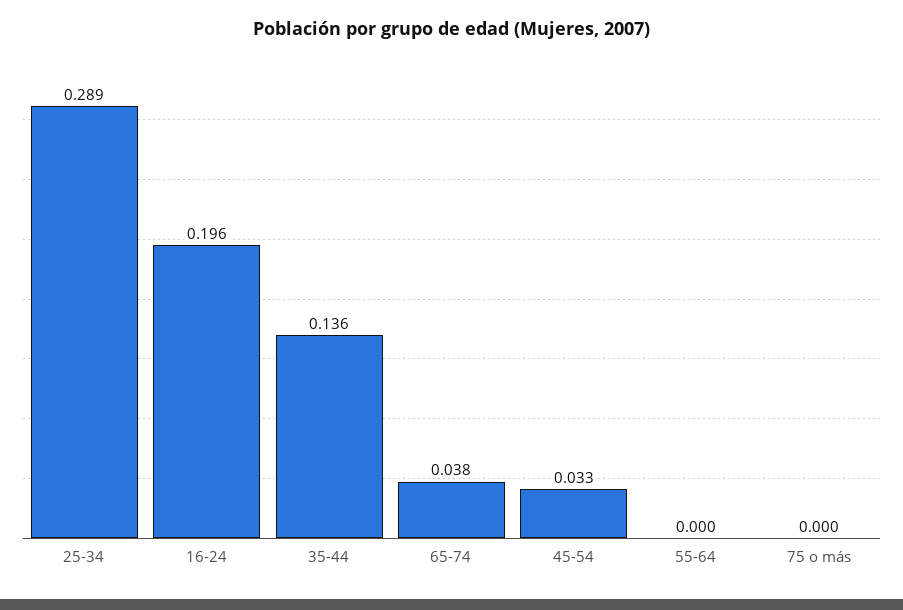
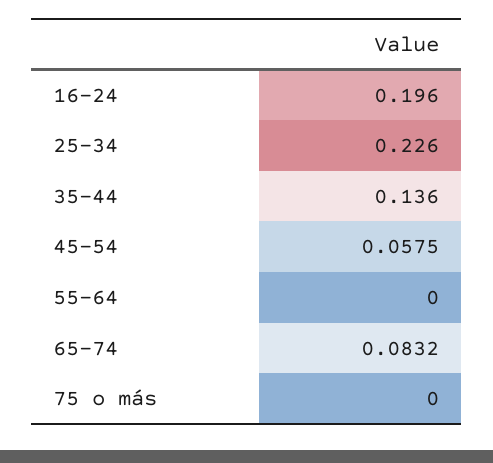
25-34: 0.289 -> 0.226
65-74: 0.038 -> 0.0832
45-54: 0.033 -> 0.0575

